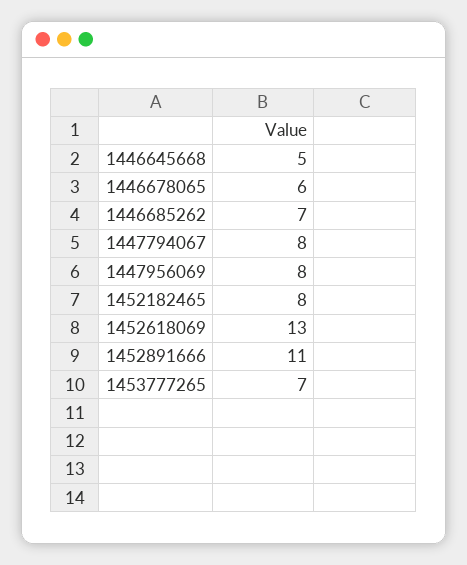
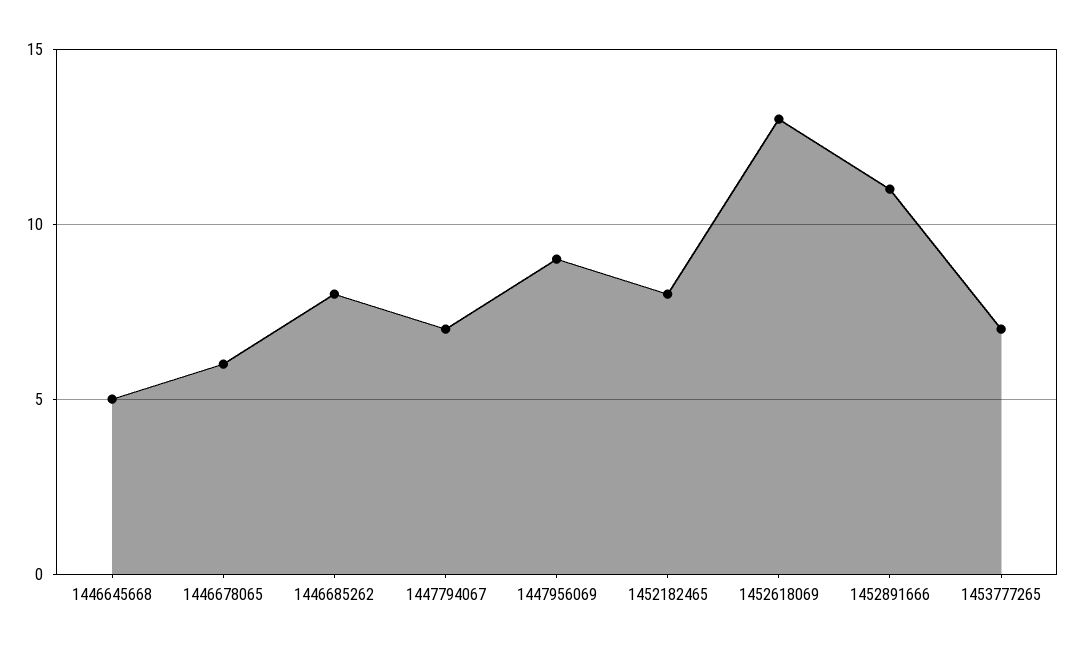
1446685262: 7 -> 8
1447794067: 8 -> 7
1447956069: 8 -> 9

